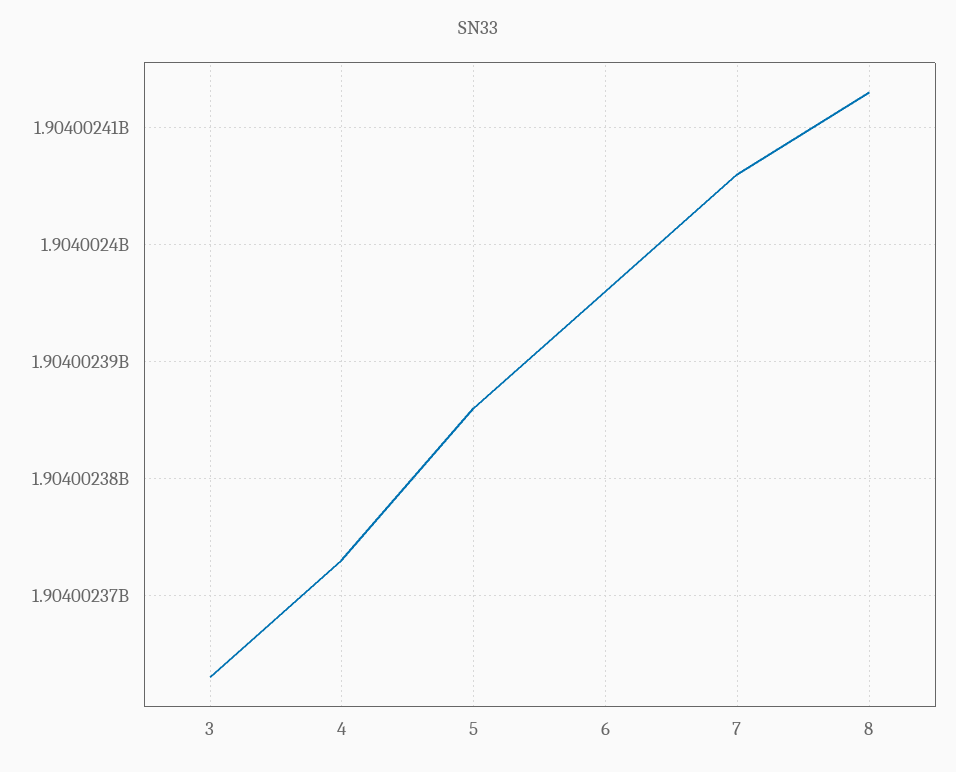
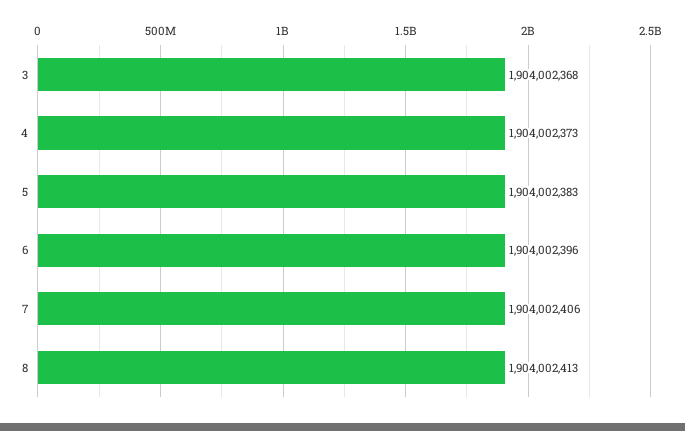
3: 1904002363 -> 1904002368
5: 1904002386 -> 1904002383

